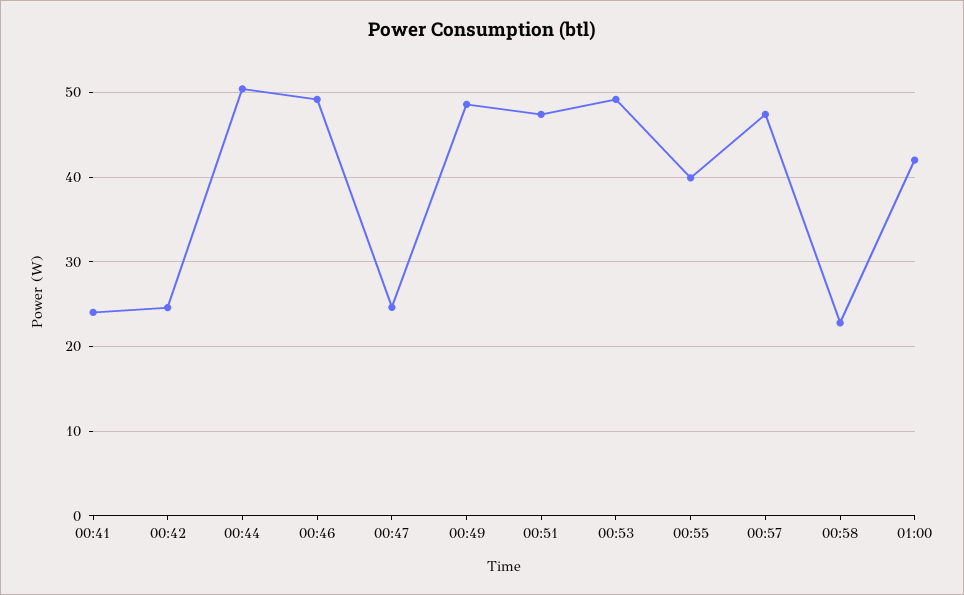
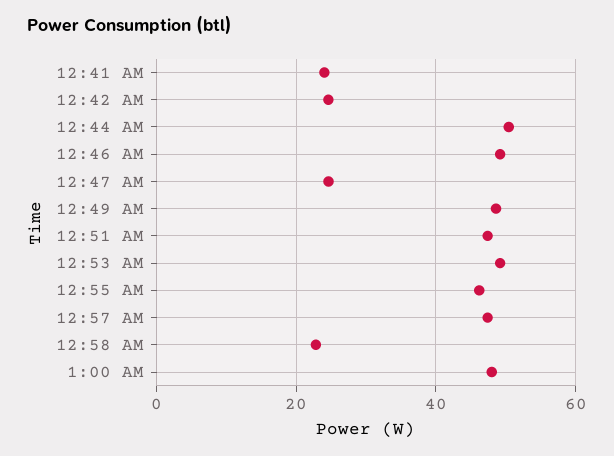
00:55: 40 -> 46
01:00: 42 -> 48

